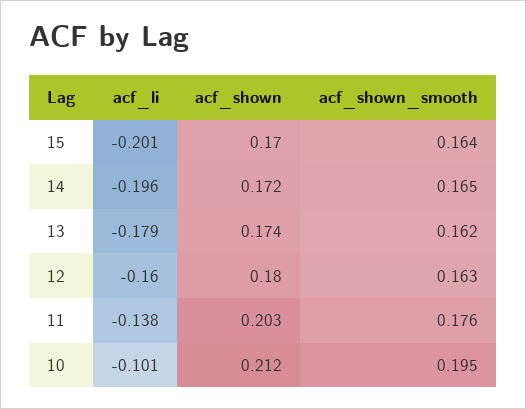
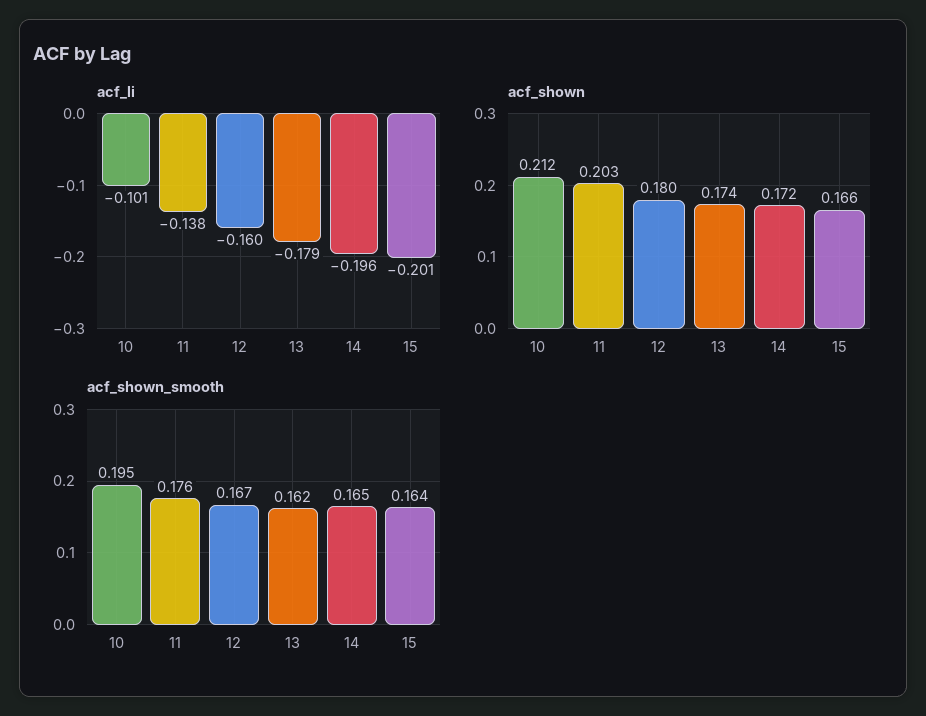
acf_shown, 15: 0.17 -> 0.166
acf_shown_smooth, 12: 0.163 -> 0.167

